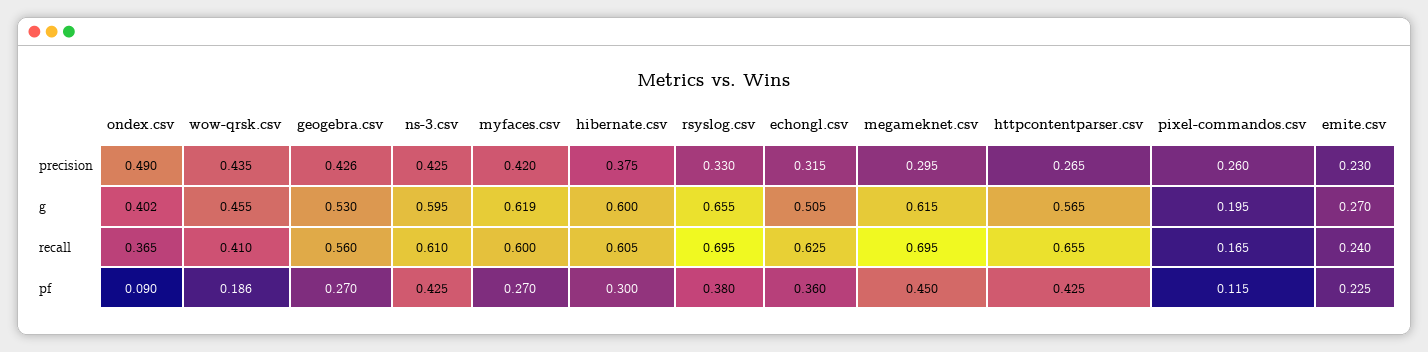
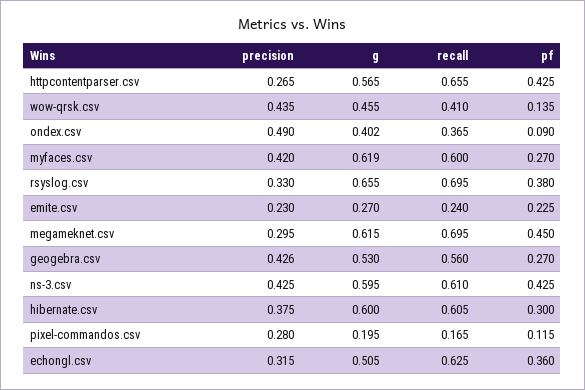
pixel-commandos.csv, precision: 0.26 -> 0.28
wow-qrsk.csv, pf: 0.186 -> 0.135

